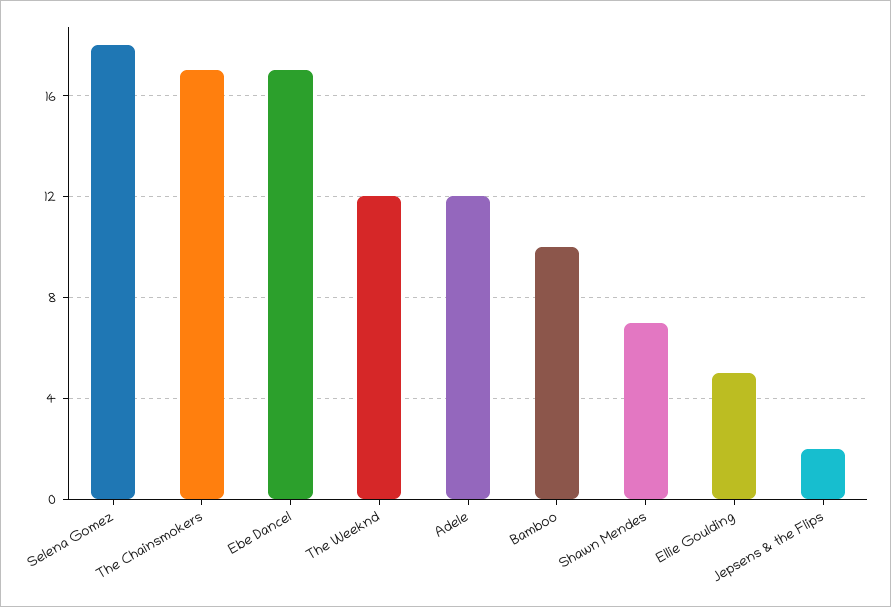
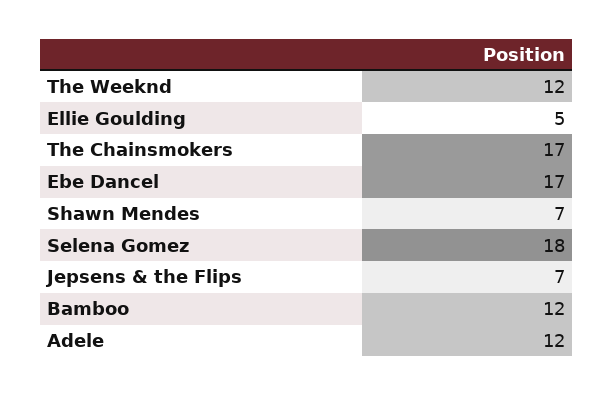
Bamboo: 10 -> 12
Jepsens & the Flips: 2 -> 7

